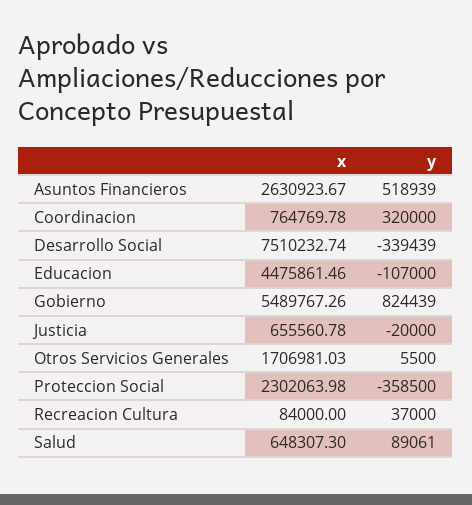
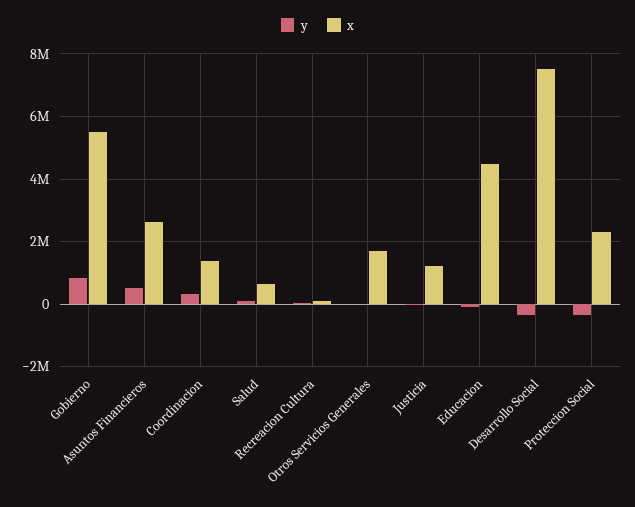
x, Coordinacion: 764769.78 -> 1400000
x, Justicia: 655560.78 -> 1200000

